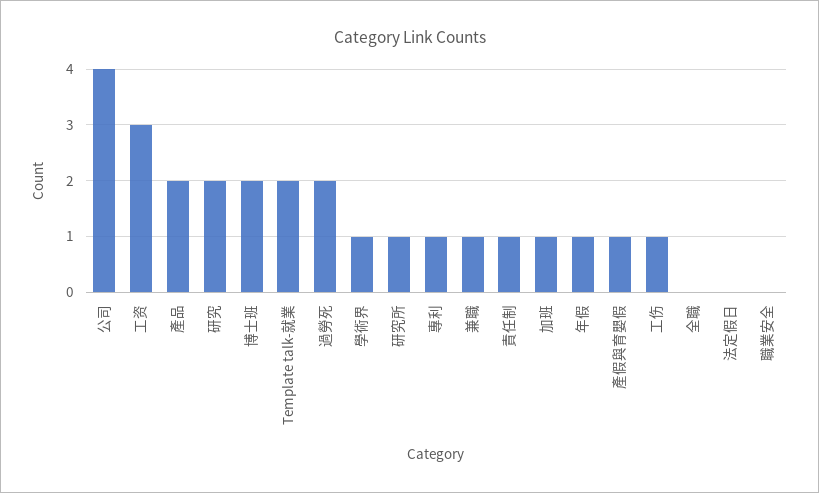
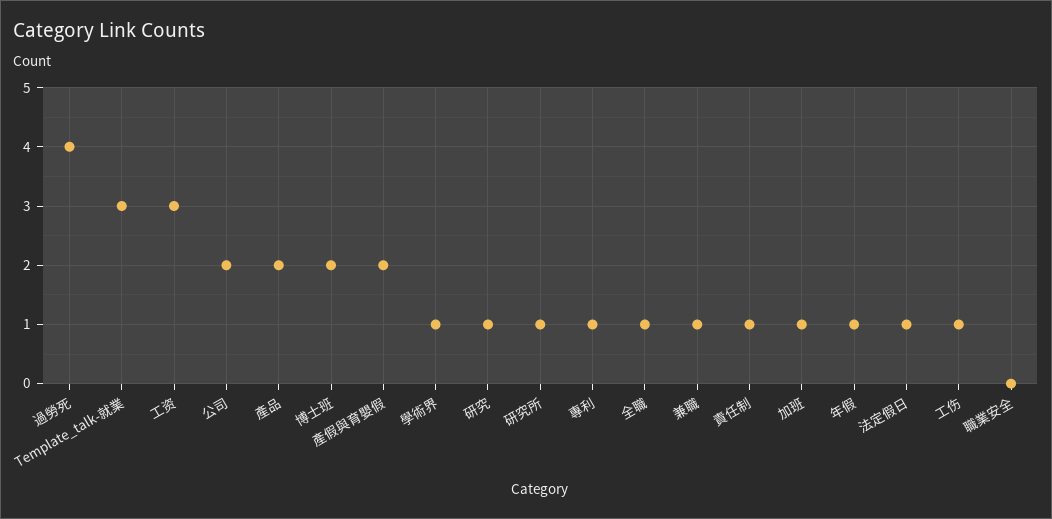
公司: 4 -> 2
研究: 2 -> 1
Template talk-就業: 2 -> 3
過勞死: 2 -> 4
產假與育嬰假: 1 -> 2
全職: 0 -> 1
法定假日: 0 -> 1

